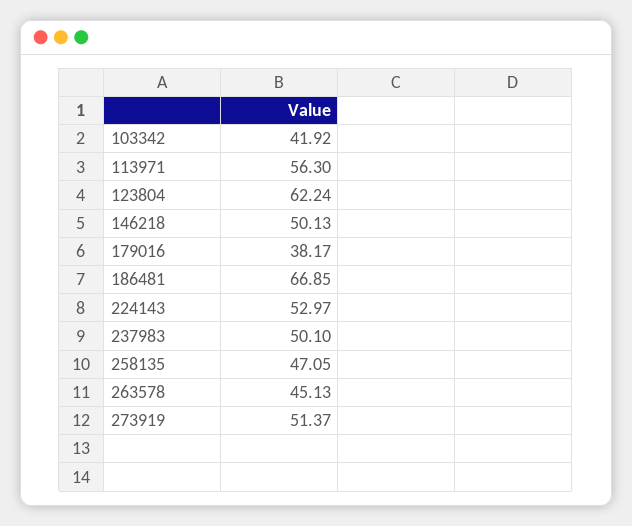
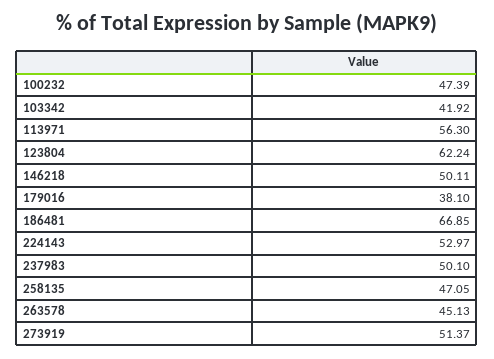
146218: 50.13 -> 50.11
179016: 38.17 -> 38.1
100232: none -> 47.39

